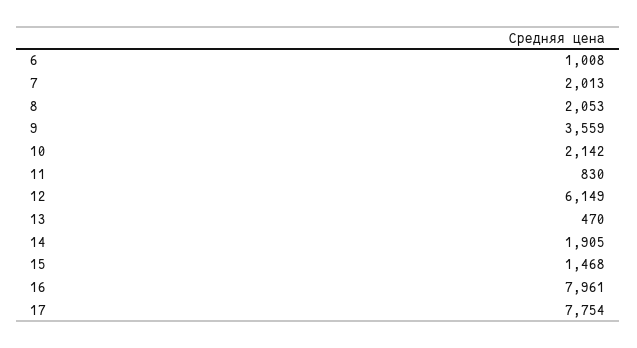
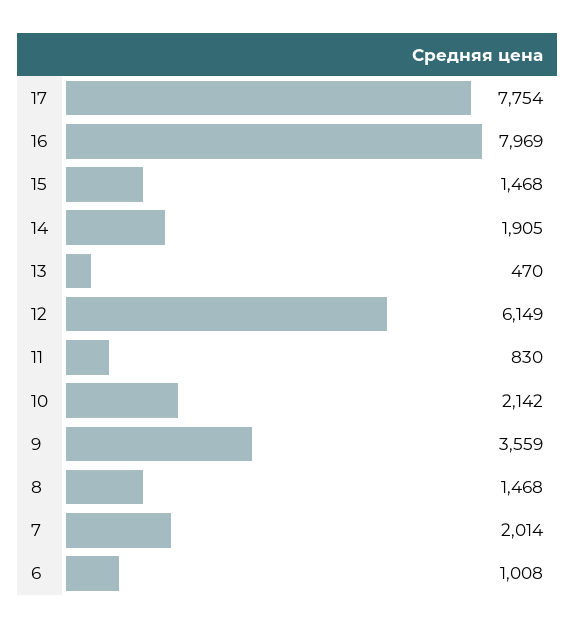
7: 2013 -> 2014
8: 2053 -> 1468
16: 7961 -> 7969

